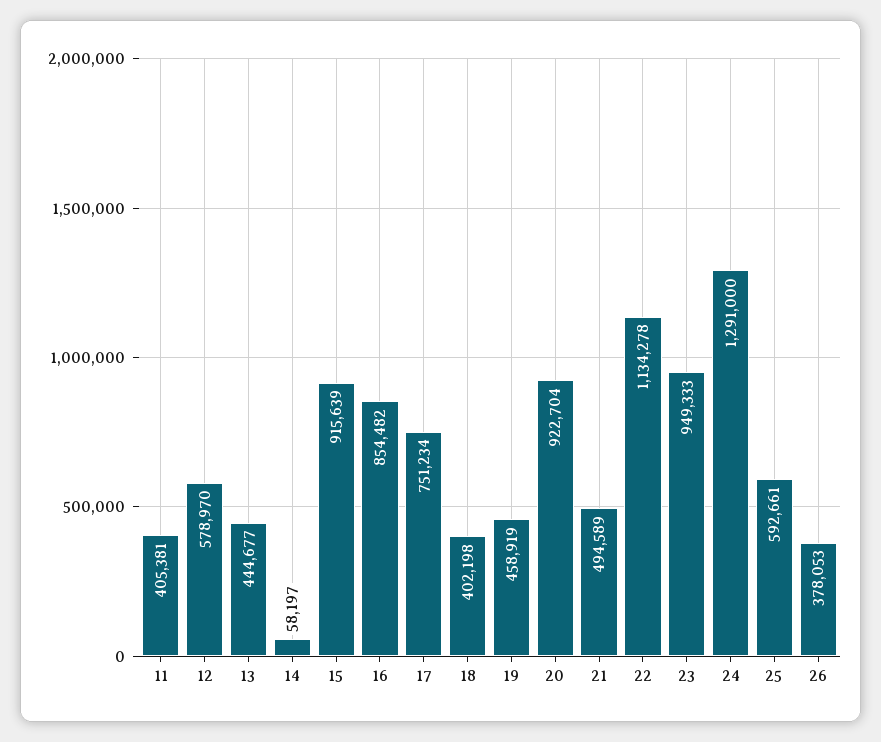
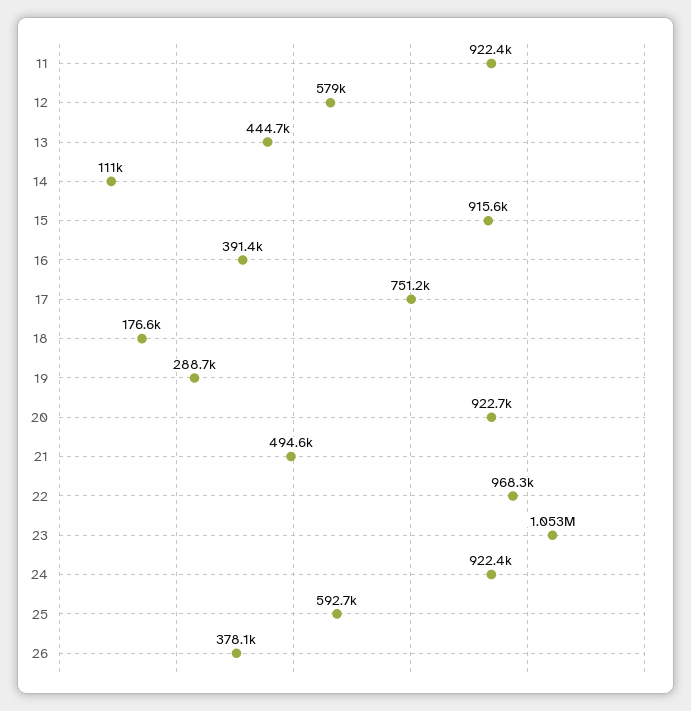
11: 405381 -> 922400
14: 58197 -> 111000
16: 854482 -> 391400
18: 402198 -> 176600
19: 458919 -> 288700
22: 1134278 -> 968300
23: 949333 -> 1053000
24: 1291000 -> 922400

